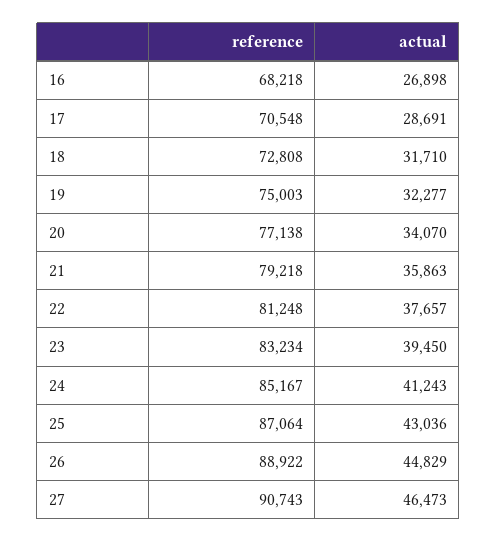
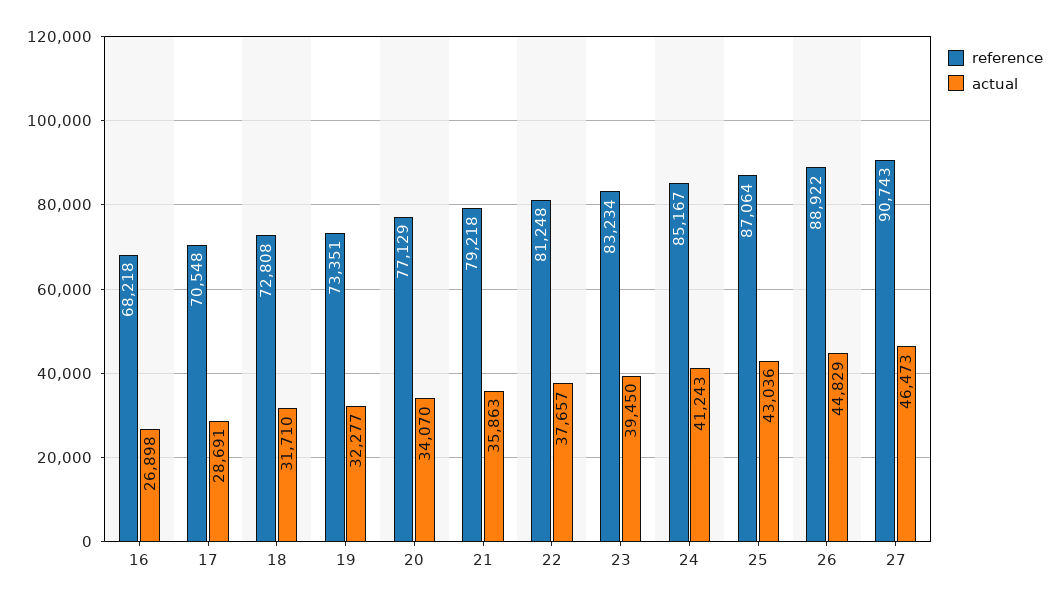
reference, 19: 75003 -> 73351
reference, 20: 77138 -> 77129

